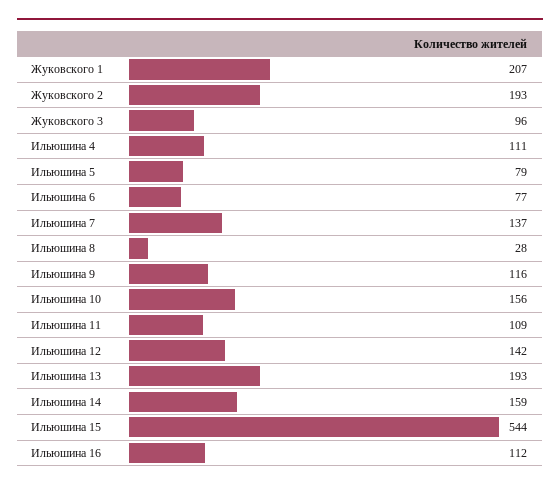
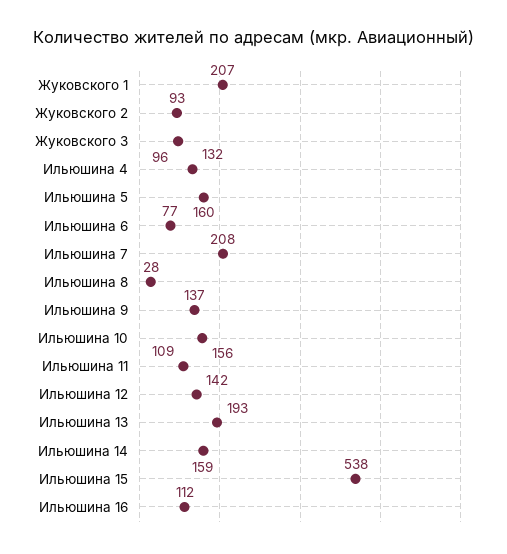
Жуковского 2: 193 -> 93
Ильюшина 4: 111 -> 132
Ильюшина 5: 79 -> 160
Ильюшина 7: 137 -> 208
Ильюшина 9: 116 -> 137
Ильюшина 15: 544 -> 538

